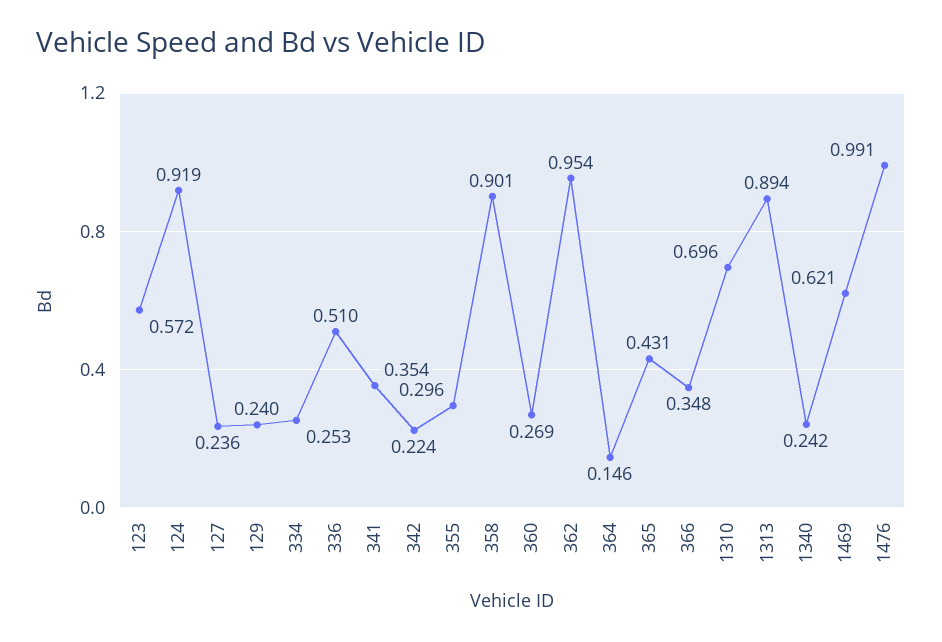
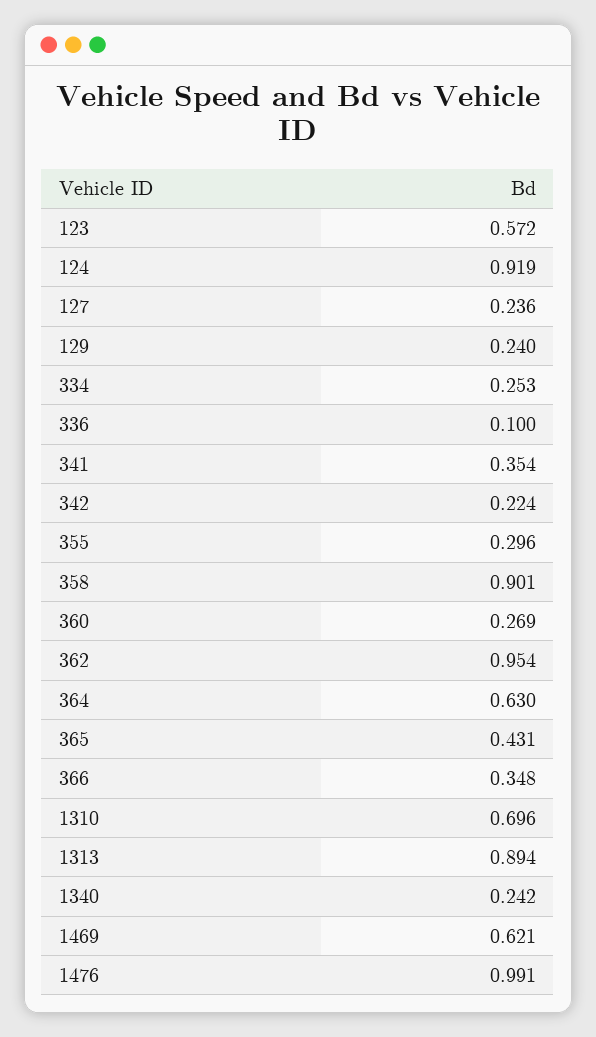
336: 0.51 -> 0.1
364: 0.146 -> 0.63

